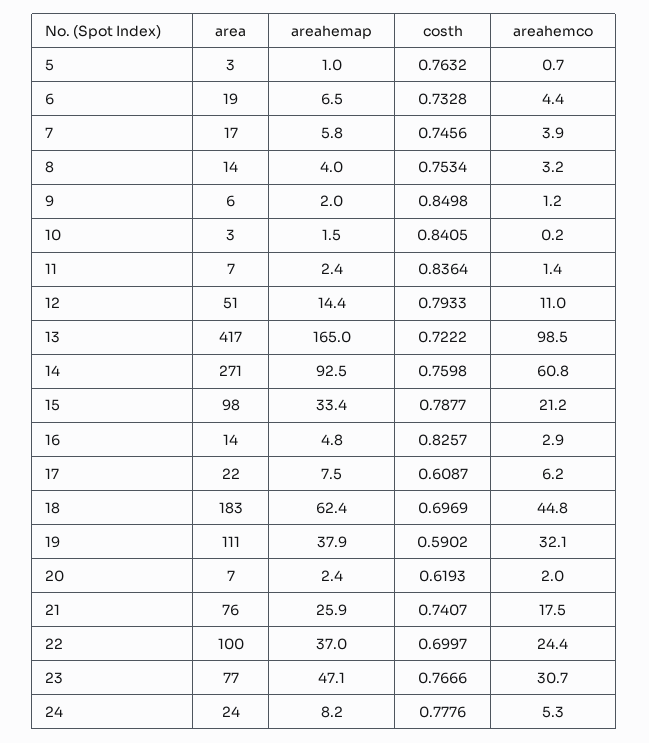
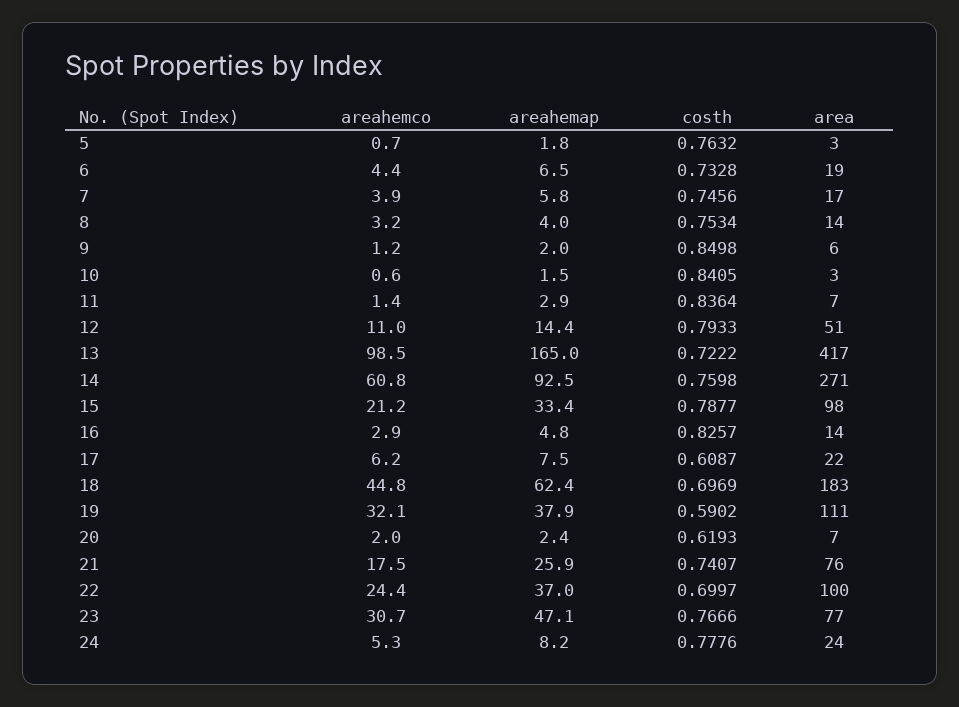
areahemap, 5: 1 -> 1.8
areahemco, 10: 0.2 -> 0.6
areahemap, 11: 2.4 -> 2.9

